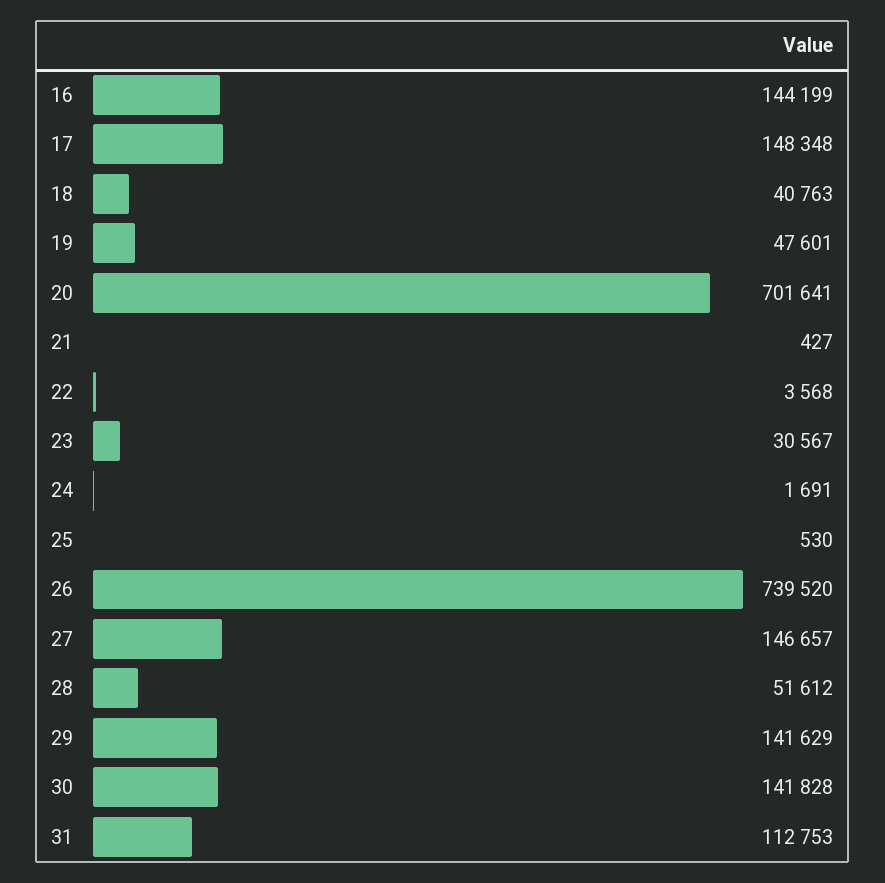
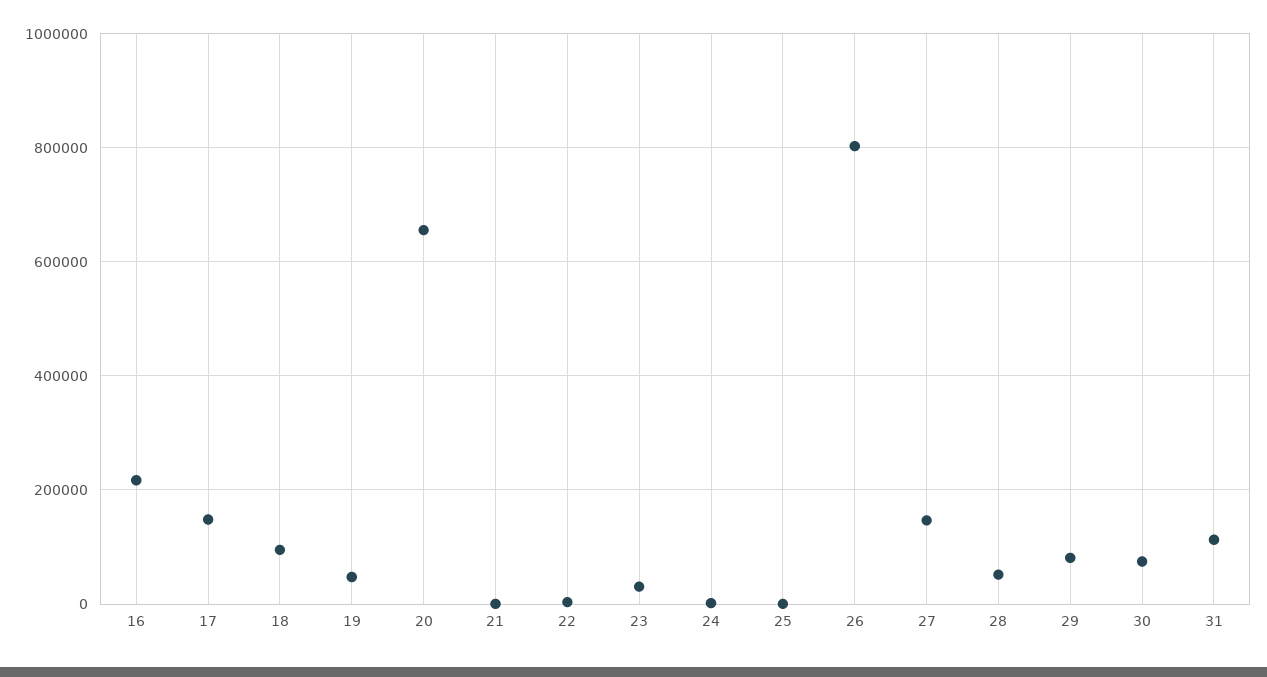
16: 144199 -> 220000
18: 40763 -> 100000
20: 701641 -> 660000
26: 739520 -> 800000
29: 141629 -> 80000
30: 141828 -> 80000

